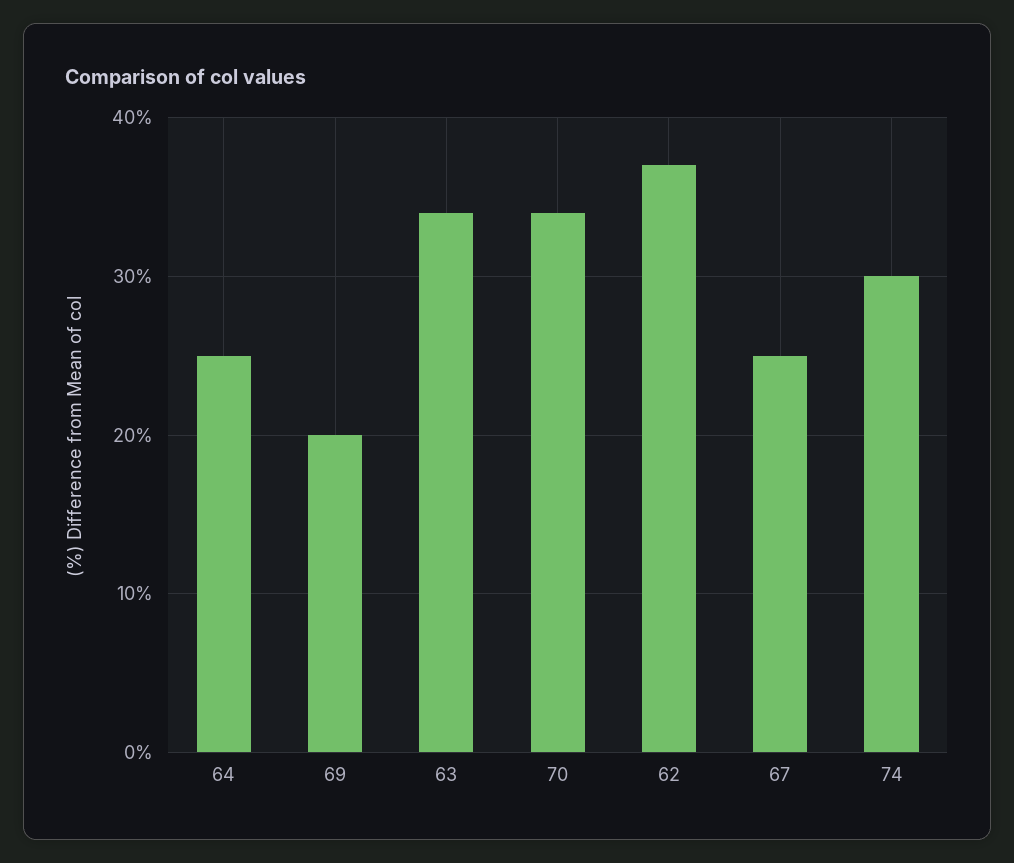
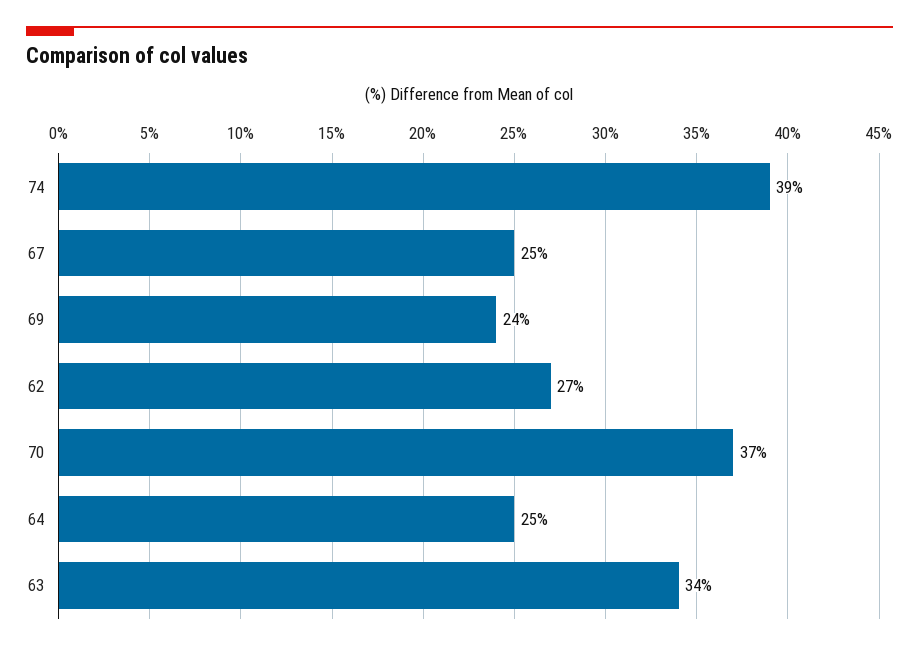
69: 20 -> 24
70: 34 -> 37
62: 37 -> 27
74: 30 -> 39

